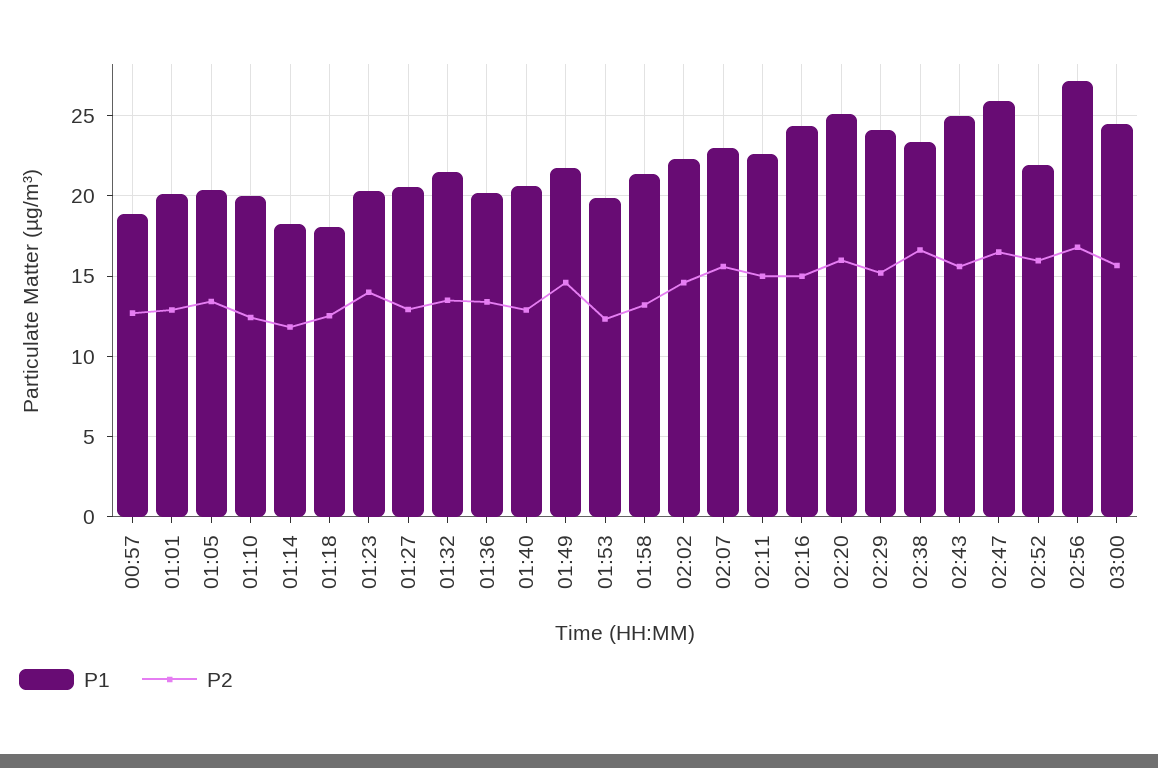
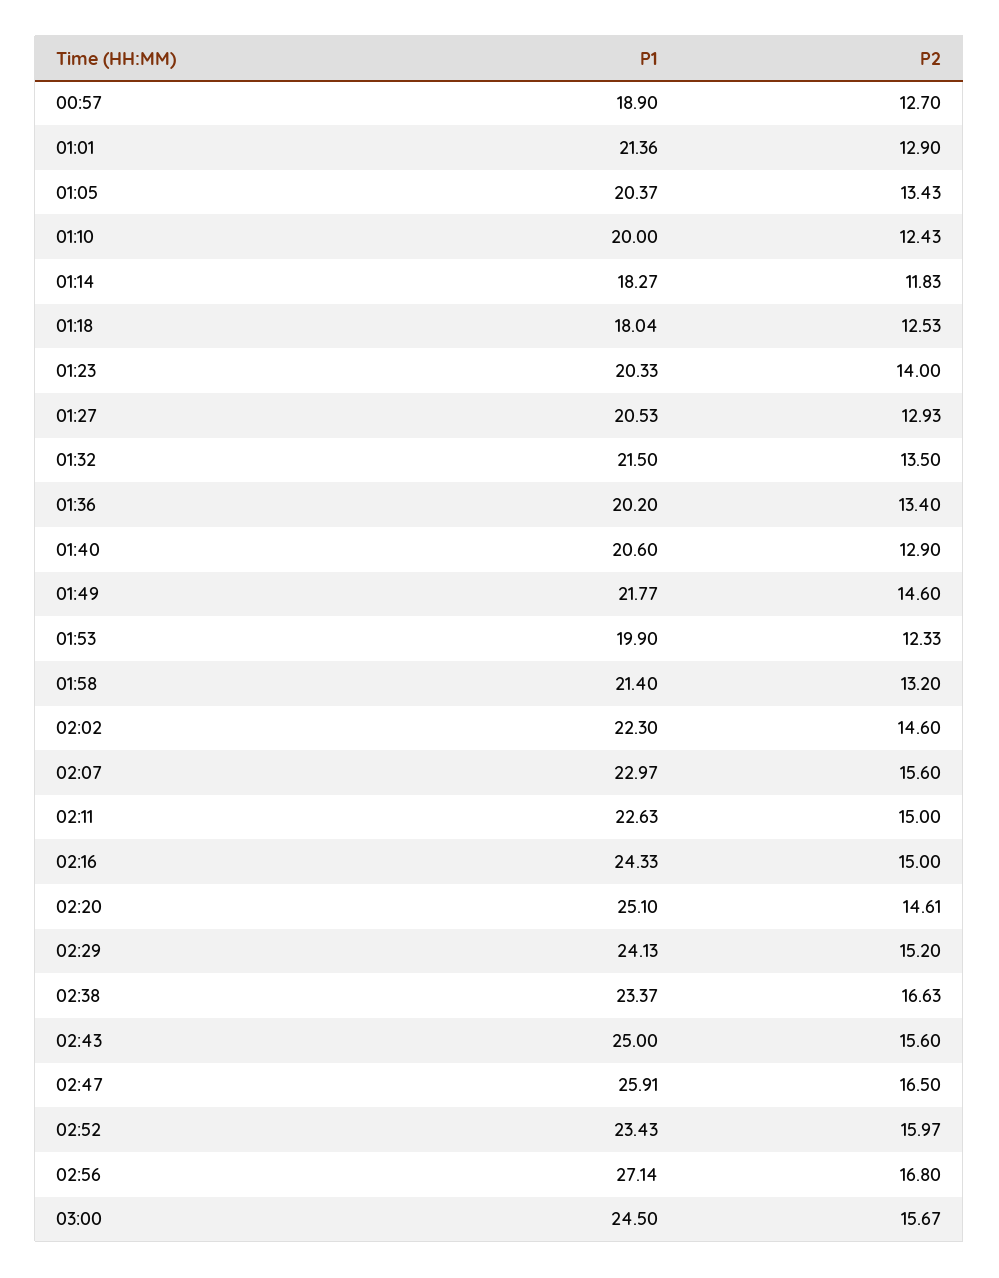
P1, 01:01: 20 -> 21.36
P2, 02:20: 16 -> 14.61
P1, 02:52: 22 -> 23.43

